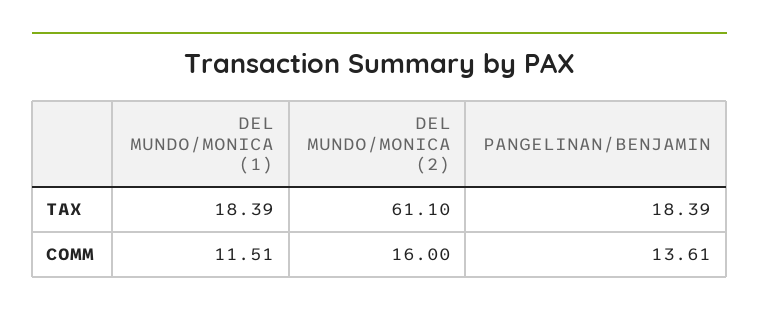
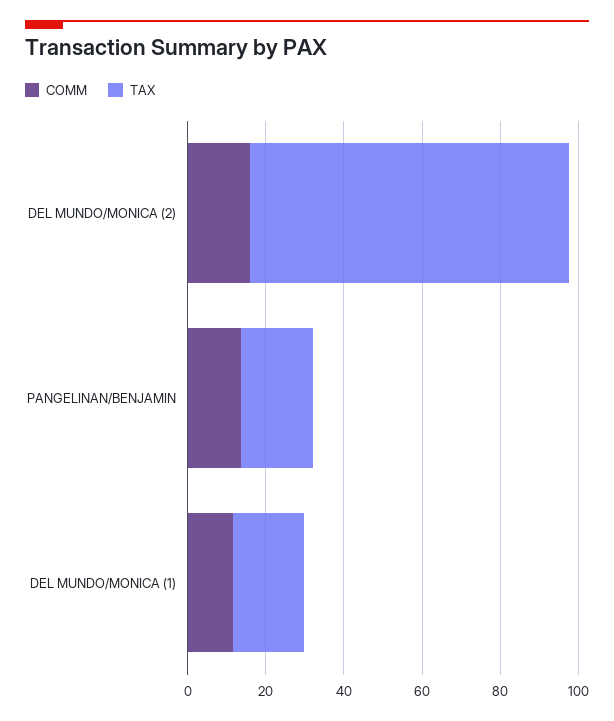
TAX, DEL MUNDO/MONICA (2): 61.1 -> 80

